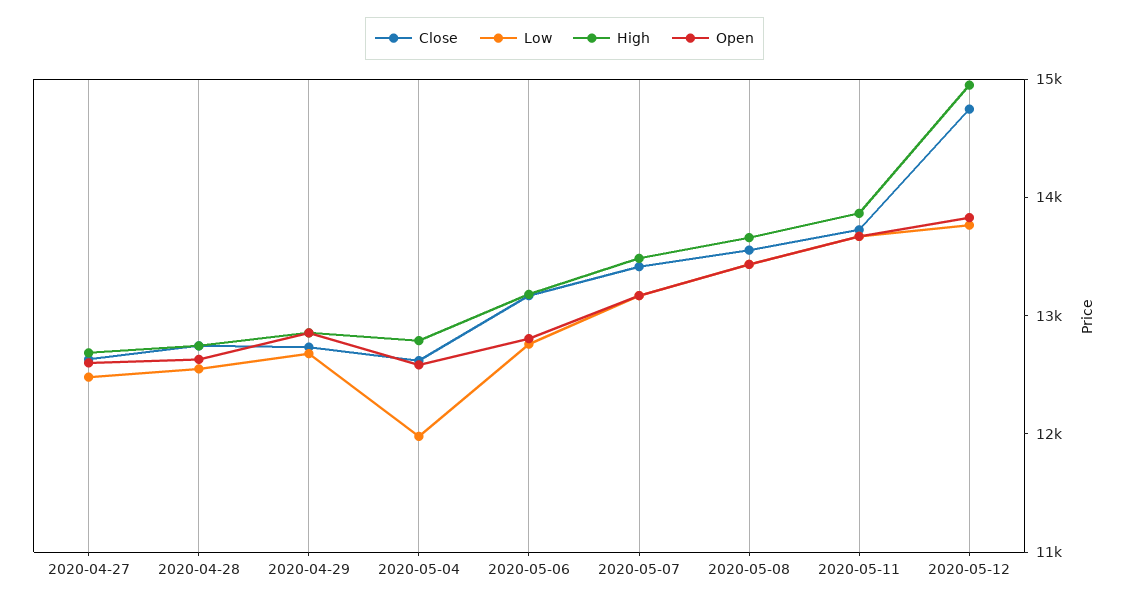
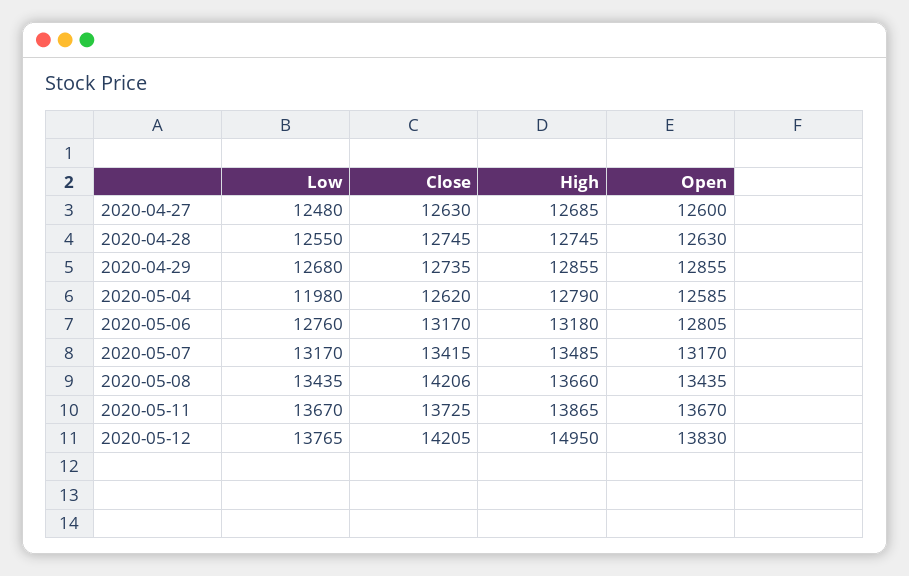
Close, 2020-05-08: 13600 -> 14206
Close, 2020-05-12: 14800 -> 14205

